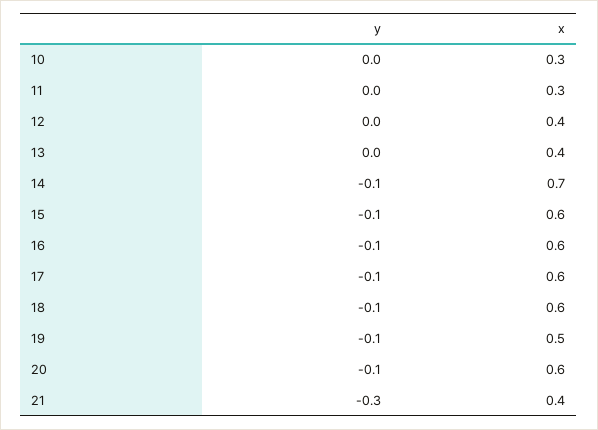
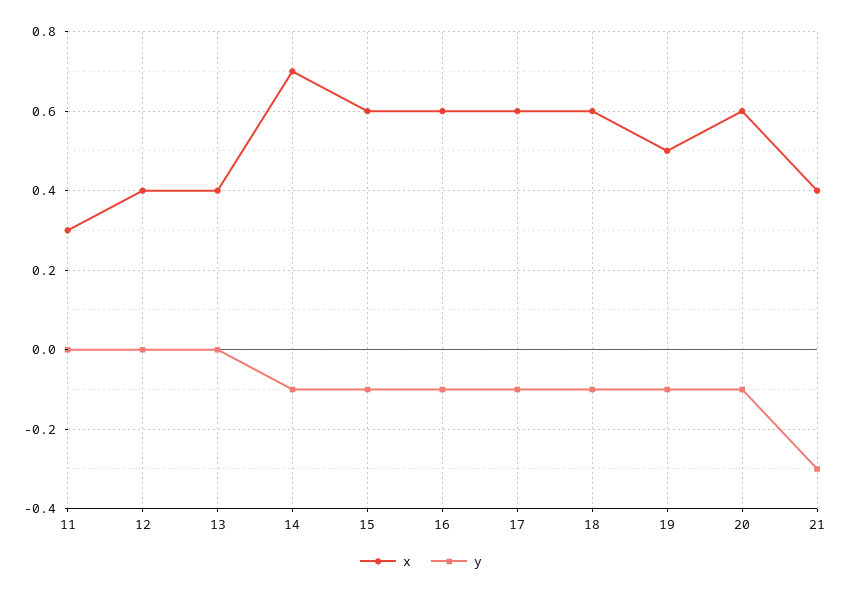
y, 10: 0 -> none
x, 10: 0.3 -> none

